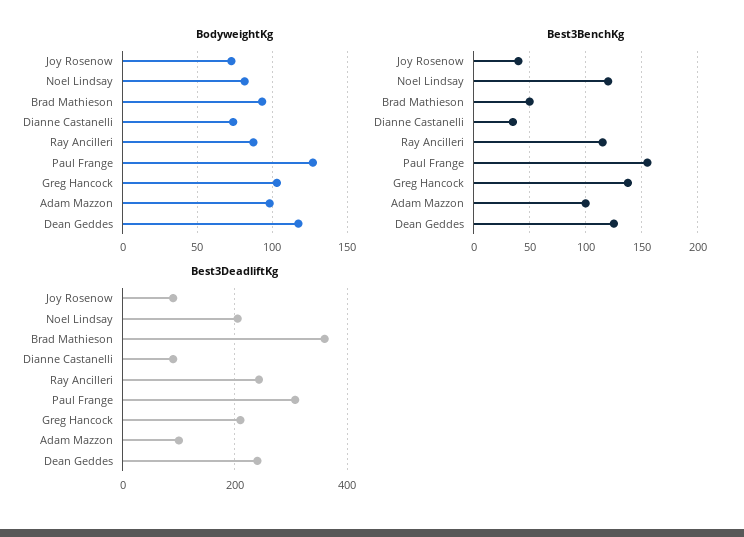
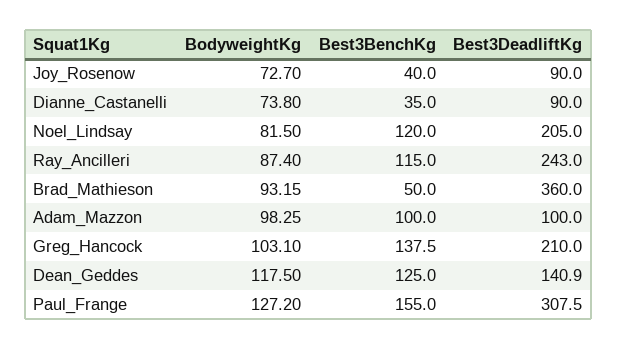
Best3DeadliftKg, Dean Geddes: 240 -> 140.9

